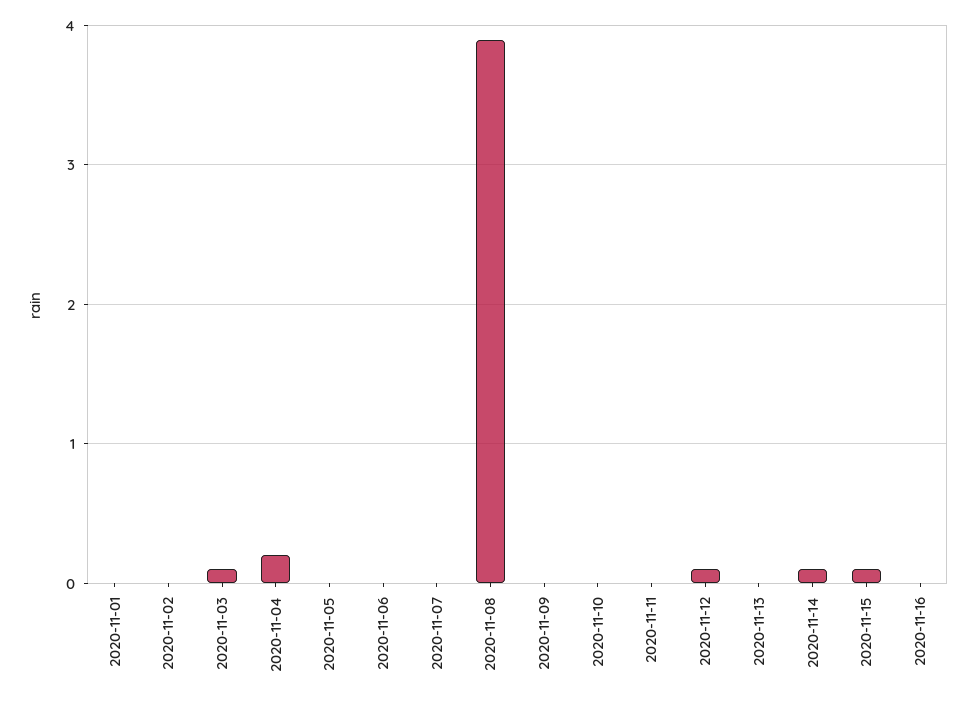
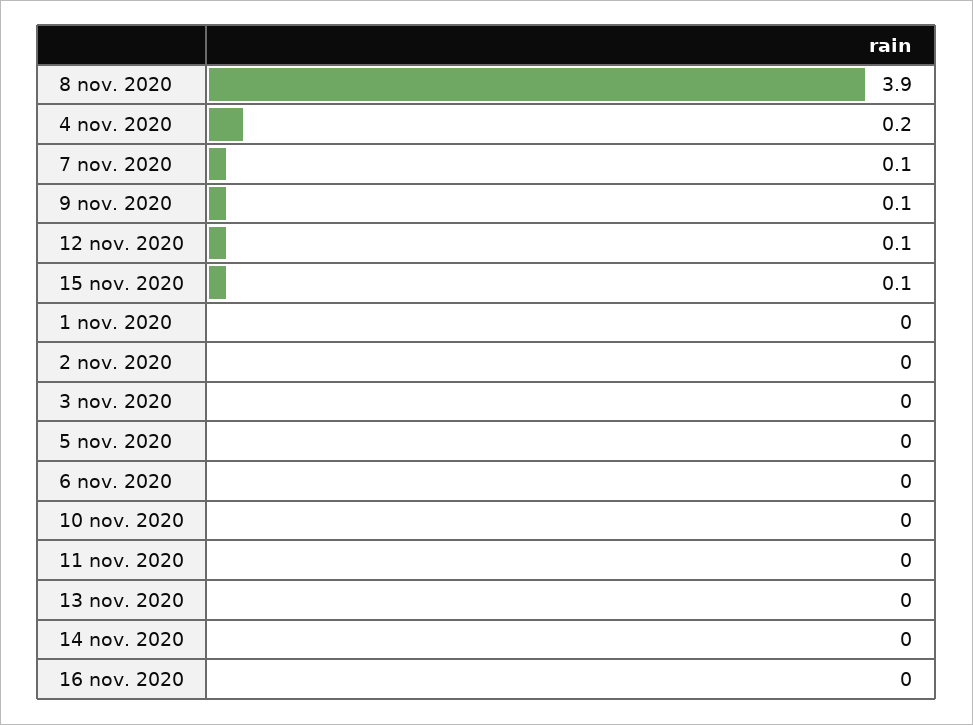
2020-11-03: 0.1 -> 0
2020-11-07: 0 -> 0.1
2020-11-09: 0 -> 0.1
2020-11-14: 0.1 -> 0

